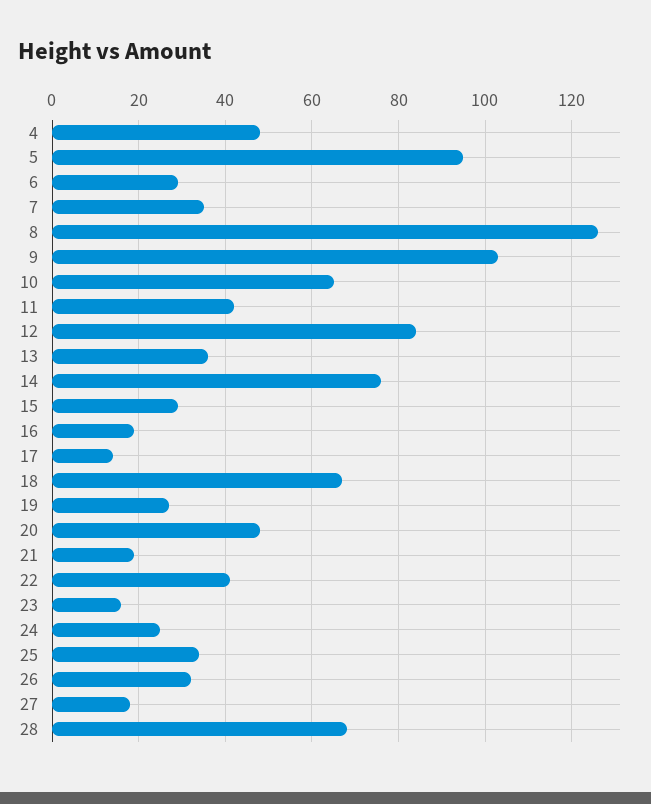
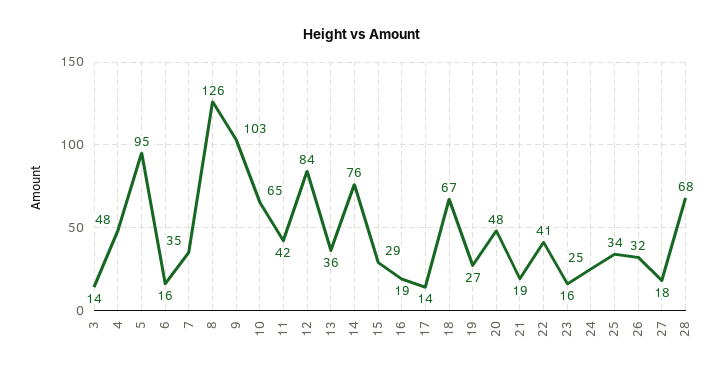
6: 30 -> 16
3: none -> 14

